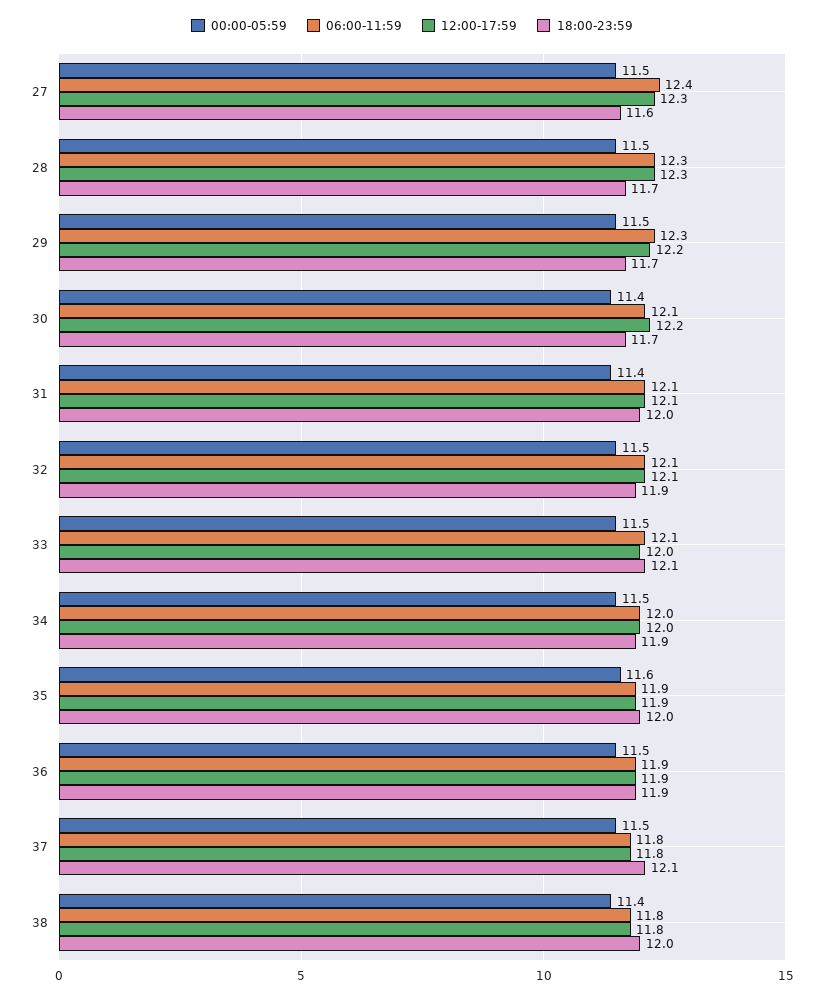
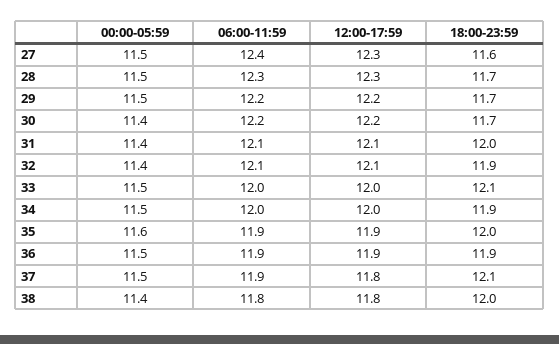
06:00-11:59, 29: 12.3 -> 12.2
06:00-11:59, 30: 12.1 -> 12.2
00:00-05:59, 32: 11.5 -> 11.4
06:00-11:59, 33: 12.1 -> 12
06:00-11:59, 37: 11.8 -> 11.9

